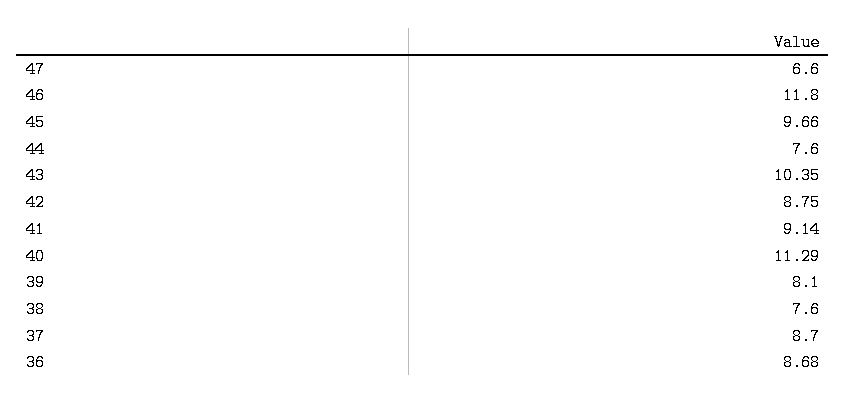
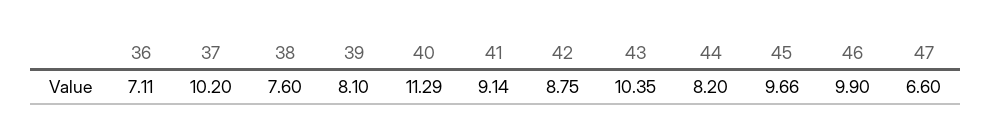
46: 11.8 -> 9.9
44: 7.6 -> 8.2
37: 8.7 -> 10.2
36: 8.68 -> 7.11

